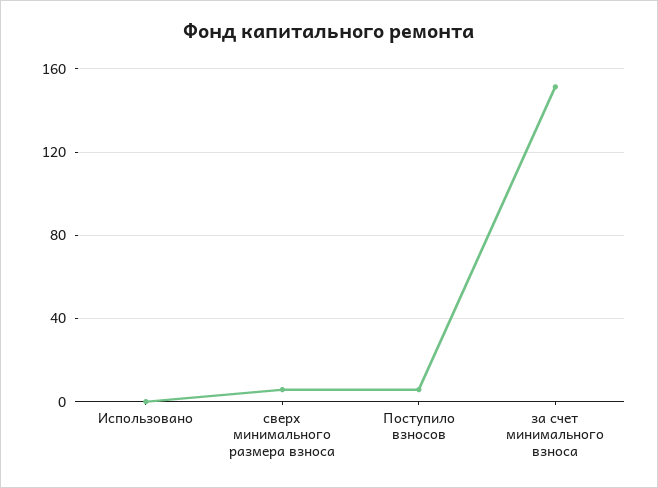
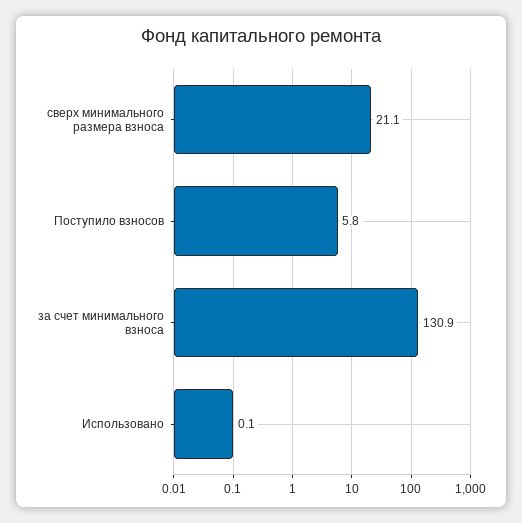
сверх минимального размера взноса: 5 -> 21.1
за счет минимального взноса: 150 -> 130.9

